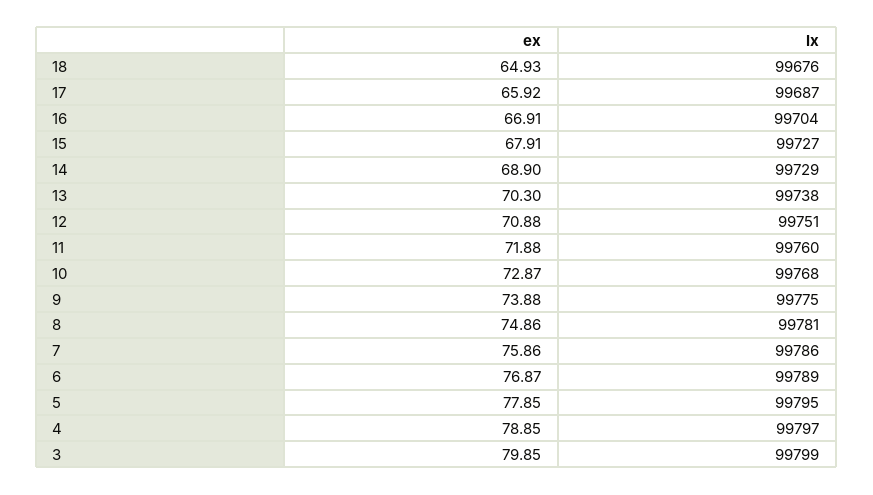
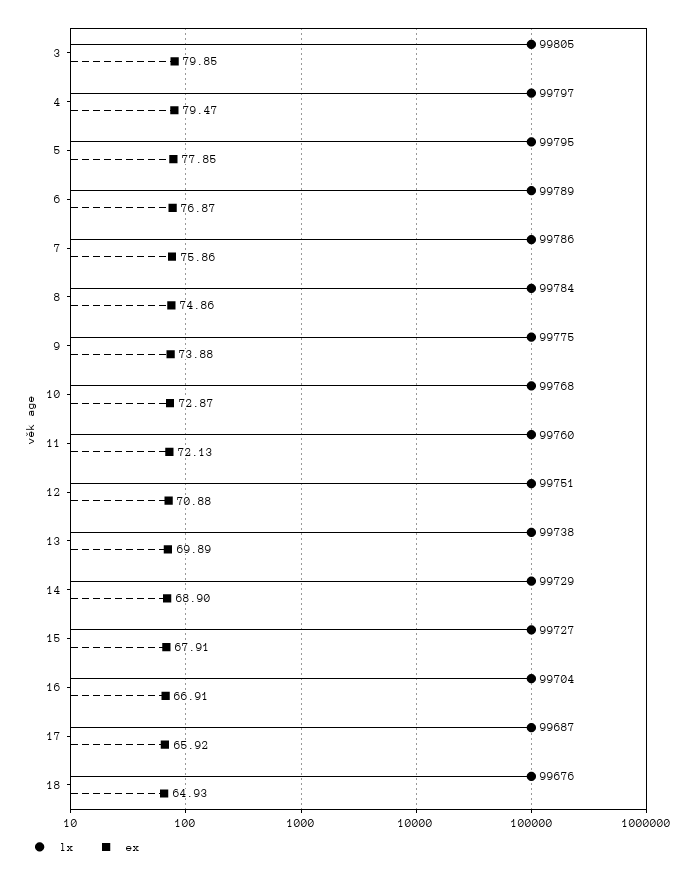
ex, 13: 70.3 -> 69.89
ex, 11: 71.88 -> 72.13
lx, 8: 99781 -> 99784
ex, 4: 78.85 -> 79.47
lx, 3: 99799 -> 99805

